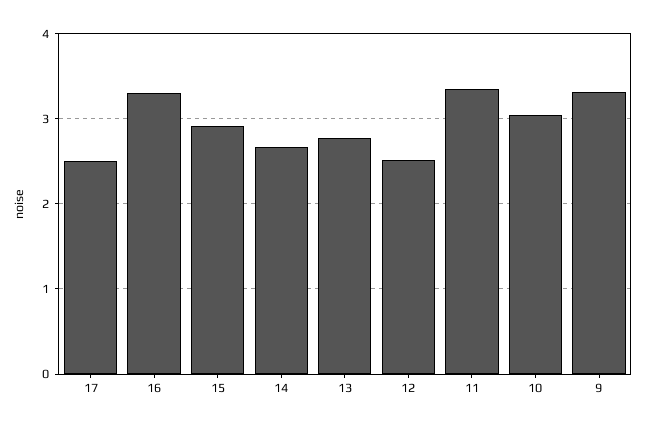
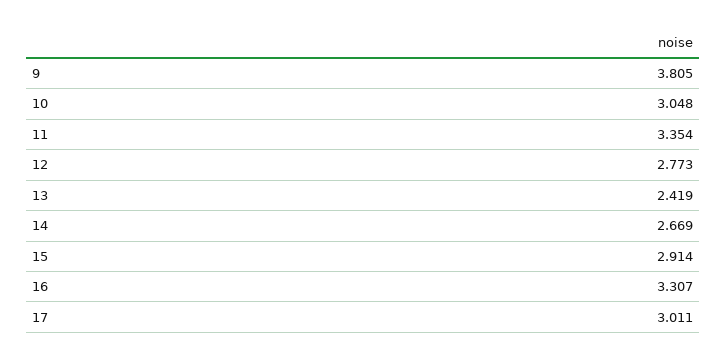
17: 2.5 -> 3.011
13: 2.8 -> 2.419
12: 2.5 -> 2.773
9: 3.3 -> 3.805

